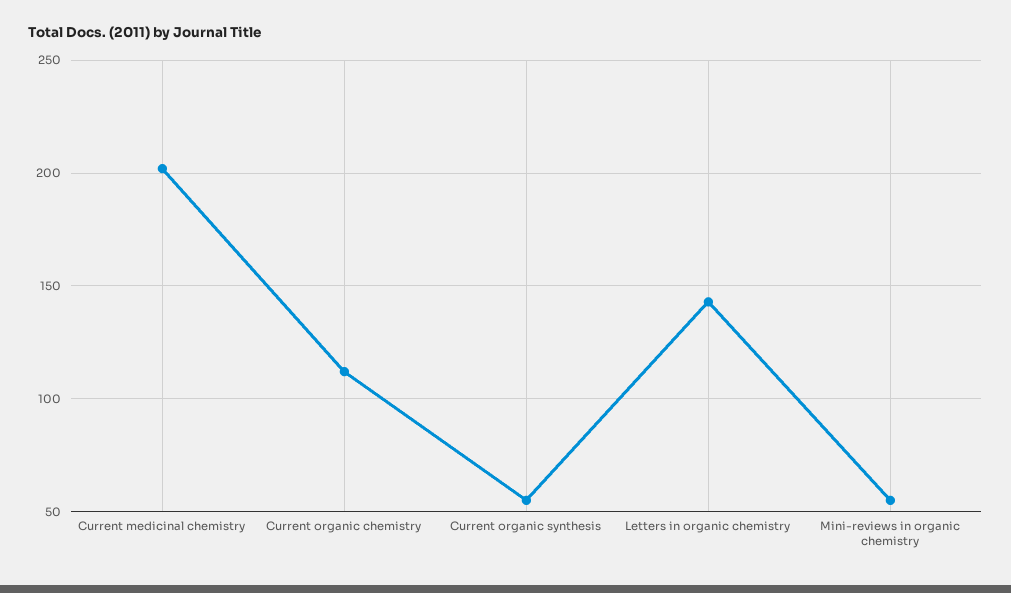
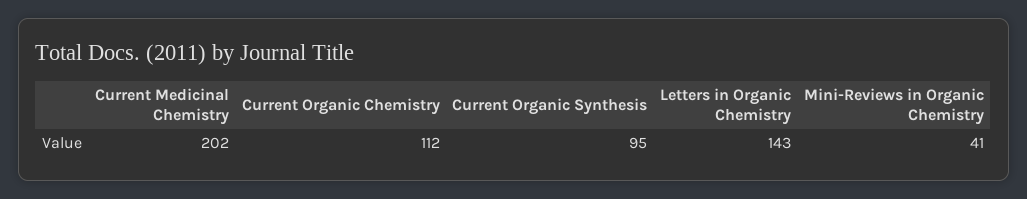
Current organic synthesis: 55 -> 95
Mini-reviews in organic chemistry: 55 -> 41

